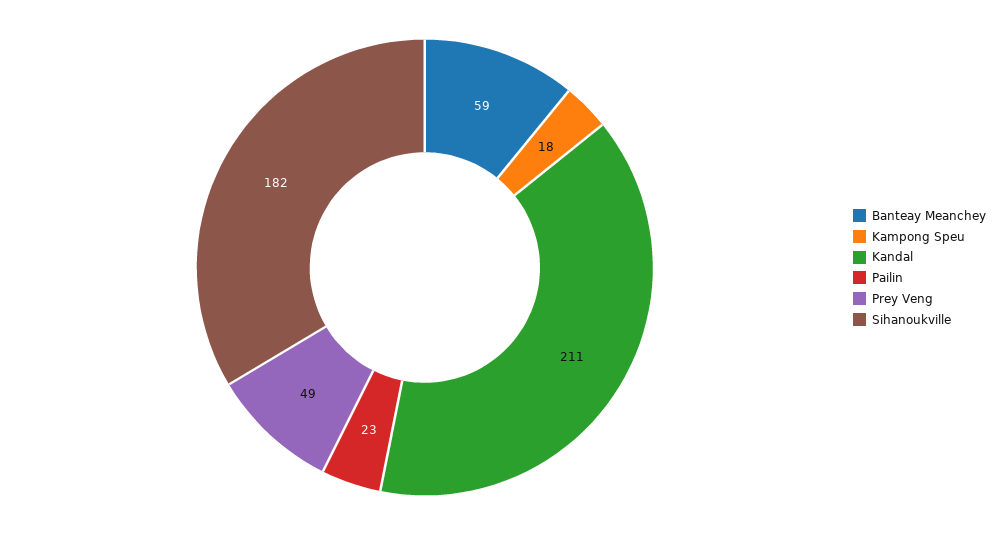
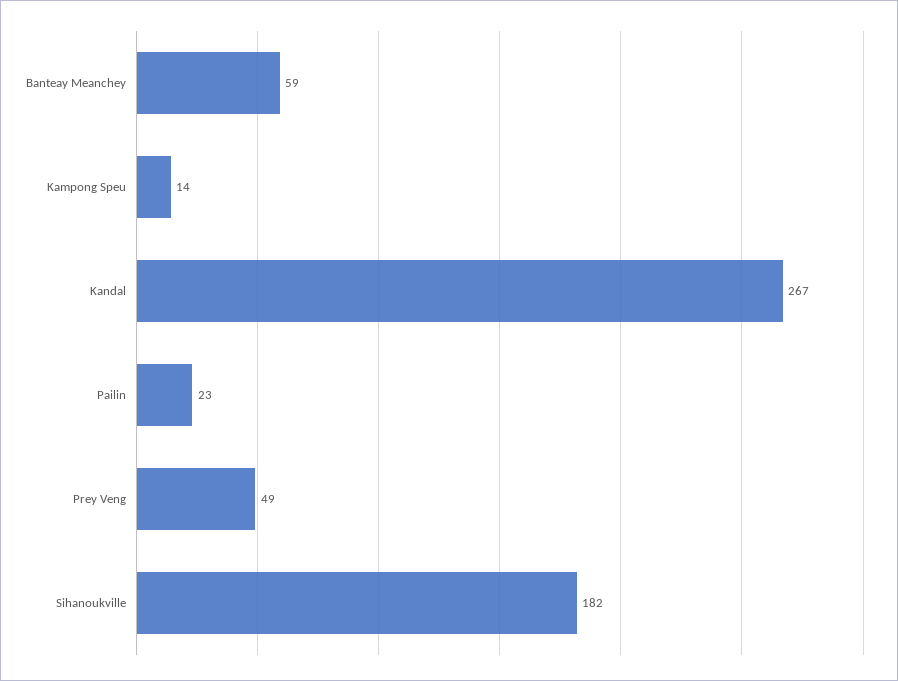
Kampong Speu: 18 -> 14
Kandal: 211 -> 267

